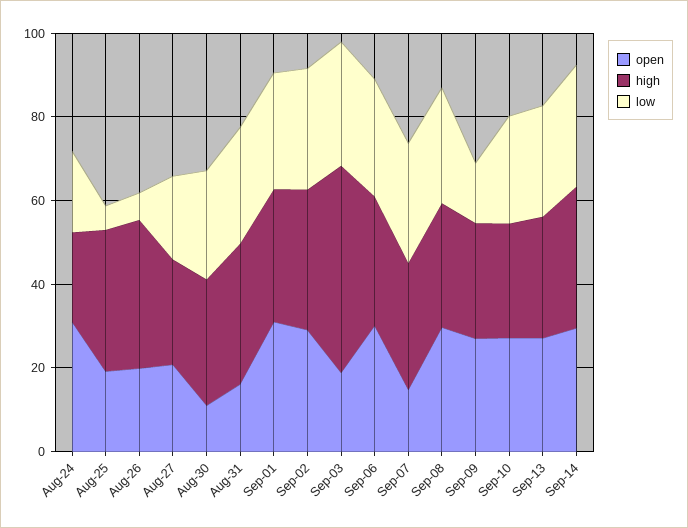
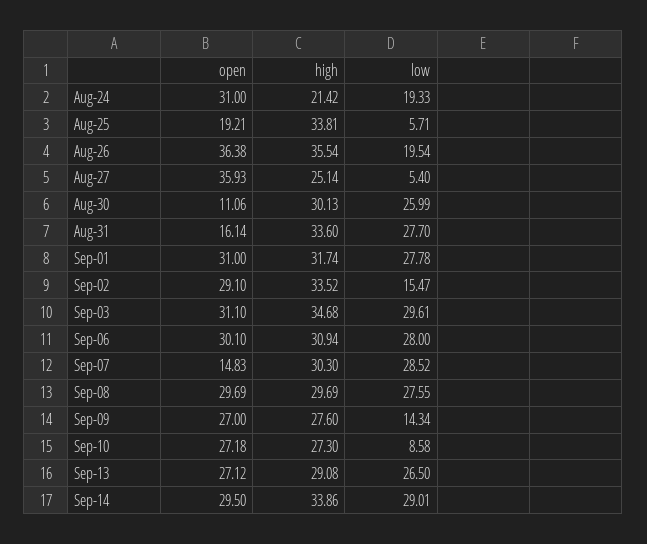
open, Aug-26: 20 -> 36.38
low, Aug-26: 5 -> 19.54
open, Aug-27: 20 -> 35.93
low, Aug-27: 20 -> 5.4
low, Sep-02: 30 -> 15.47
open, Sep-03: 20 -> 31.1
high, Sep-03: 50 -> 34.68
low, Sep-10: 25 -> 8.58

